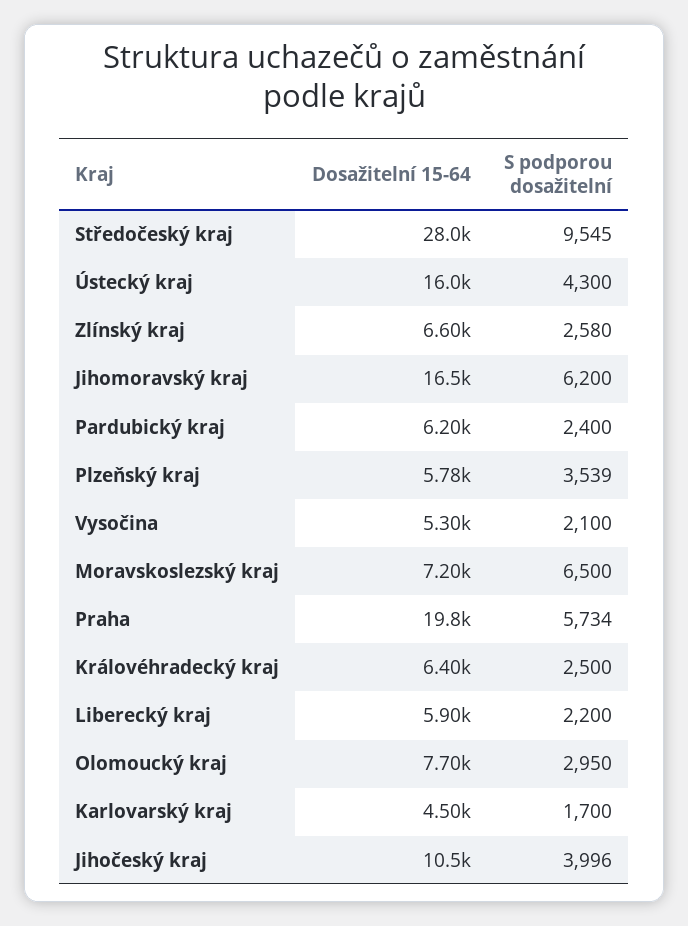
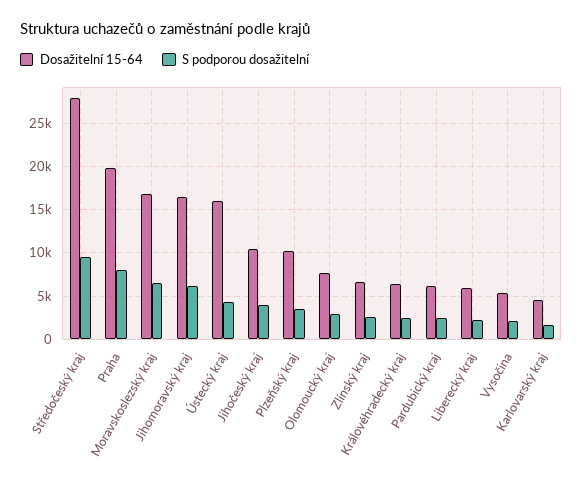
Dosažitelní 15-64, Plzeňský kraj: 5780 -> 10000
Dosažitelní 15-64, Moravskoslezský kraj: 7200 -> 17000
S podporou dosažitelní, Praha: 5734 -> 8000

